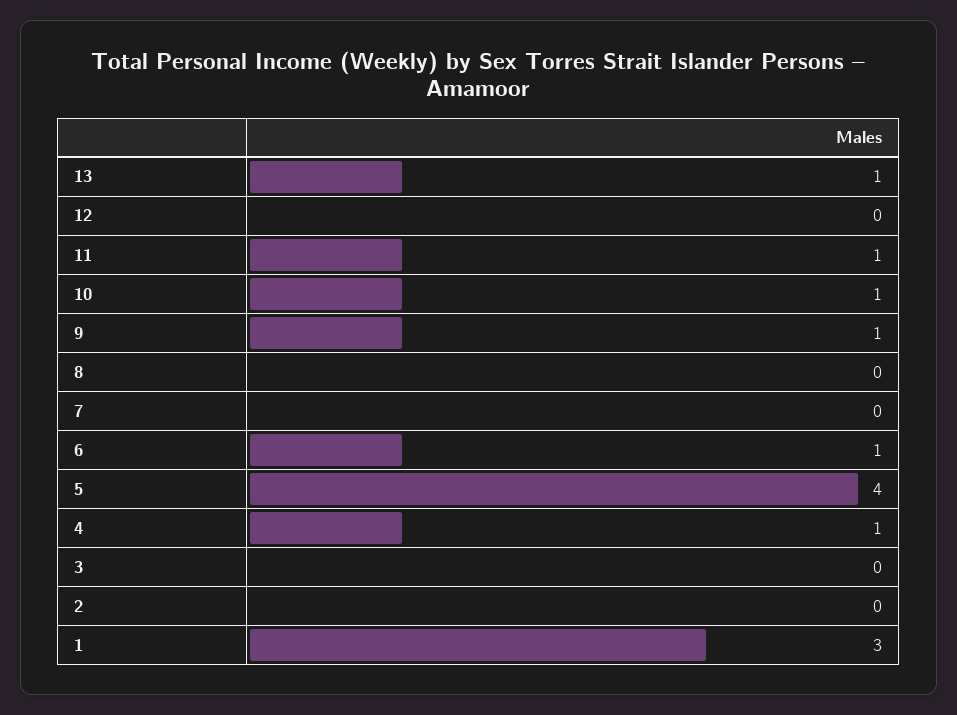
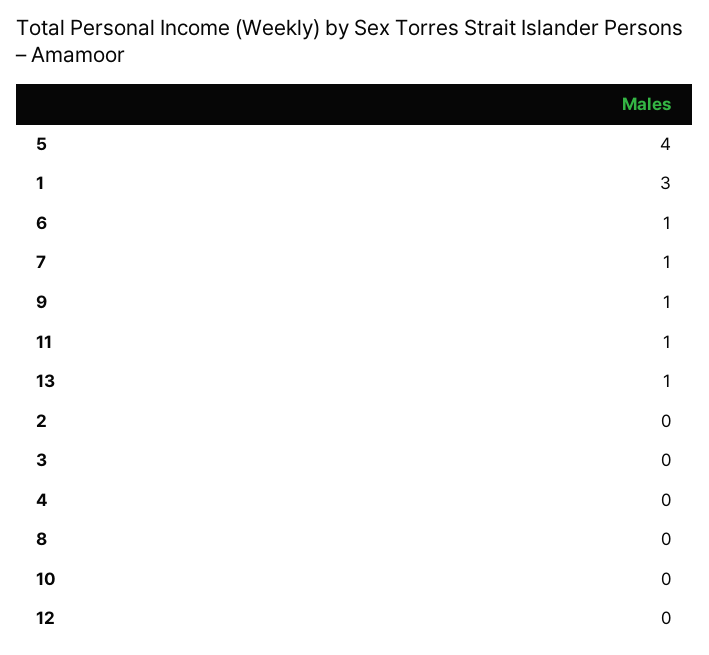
10: 1 -> 0
7: 0 -> 1
4: 1 -> 0

